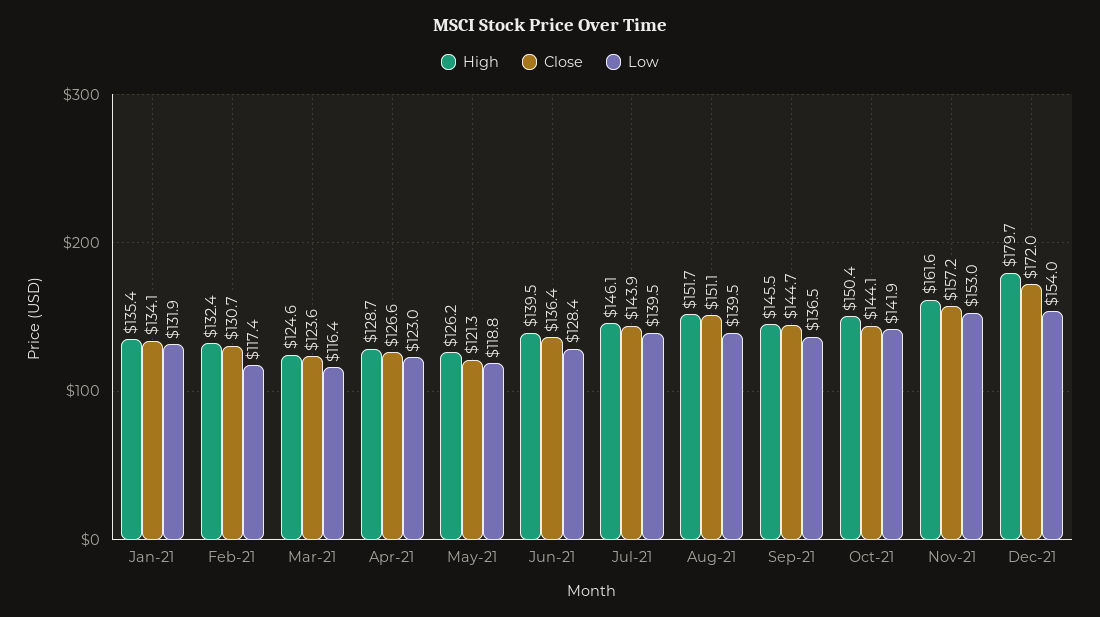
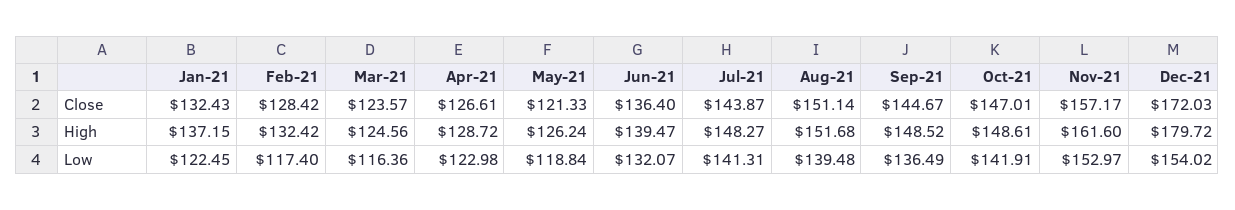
High, Jan-21: 135.4 -> 137.15
Close, Jan-21: 134.1 -> 132.43
Low, Jan-21: 131.9 -> 122.45
Close, Feb-21: 130.7 -> 128.42
Low, Jun-21: 128.4 -> 132.07
High, Jul-21: 146.1 -> 148.27
Low, Jul-21: 139.5 -> 141.31
High, Sep-21: 145.5 -> 148.52
High, Oct-21: 150.4 -> 148.61
Close, Oct-21: 144.1 -> 147.01

